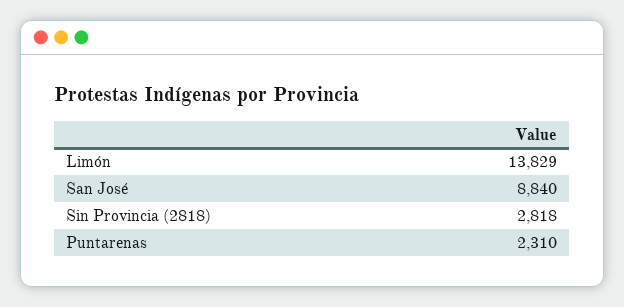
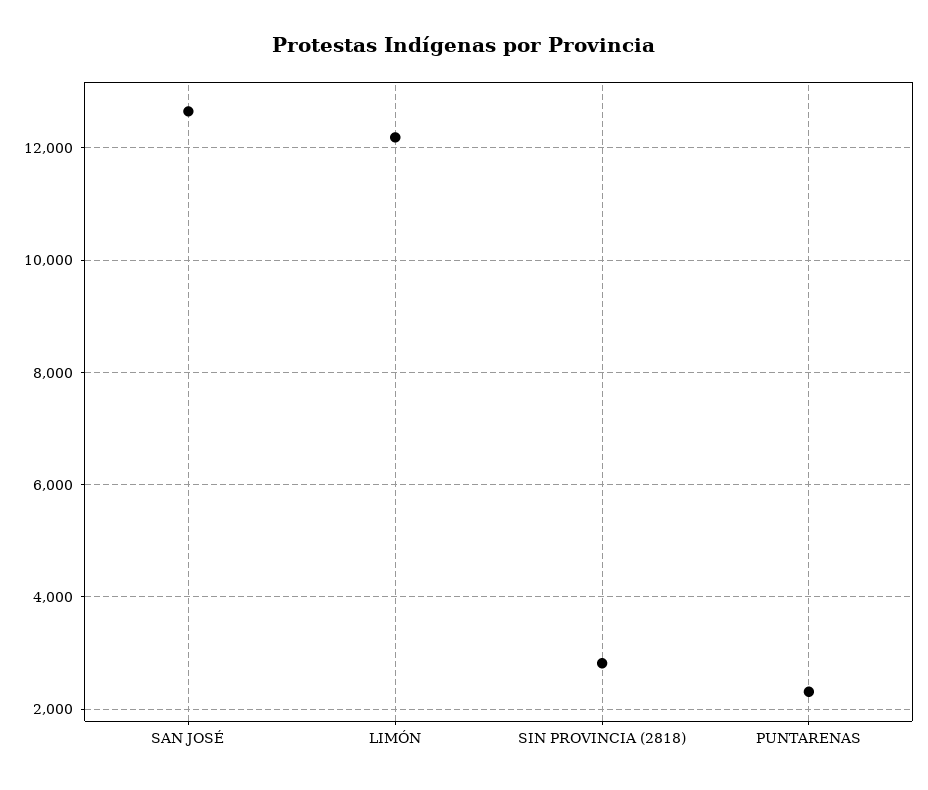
Limón: 13829 -> 12200
San José: 8840 -> 12600

